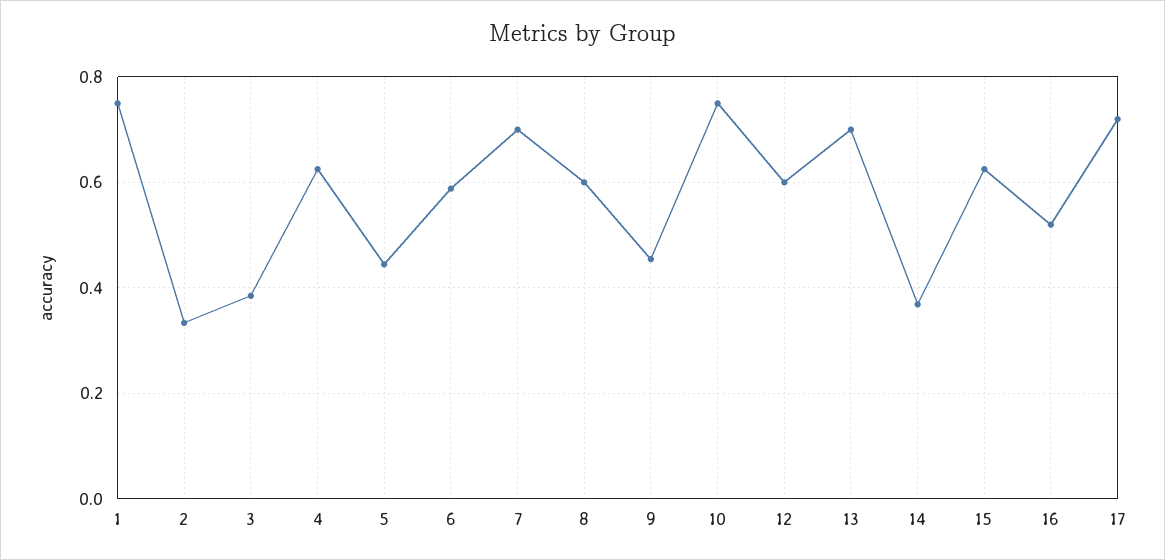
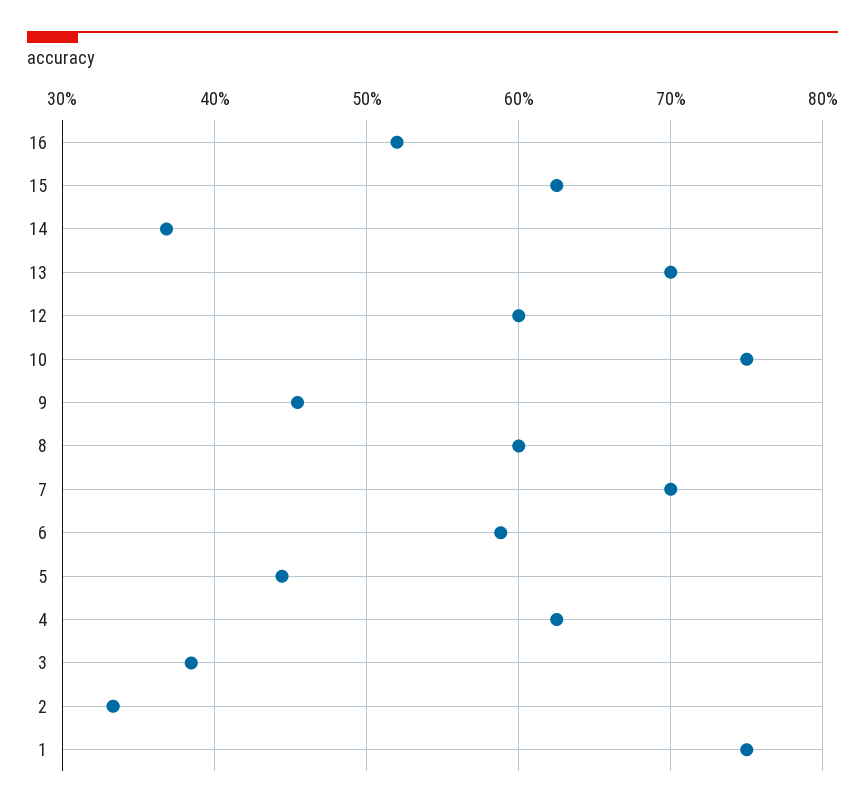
17: 0.72 -> none

